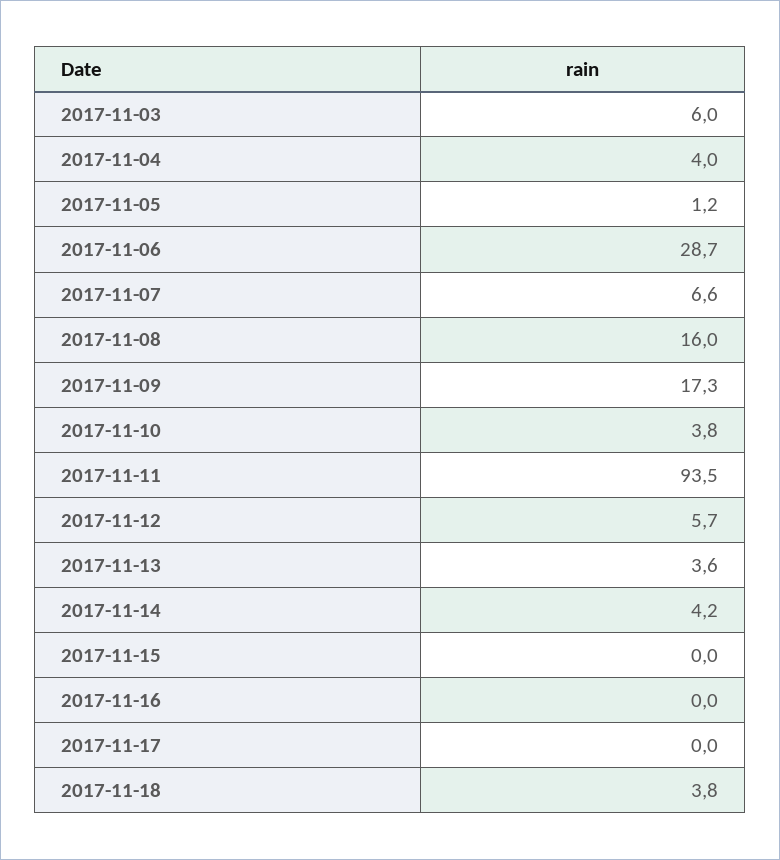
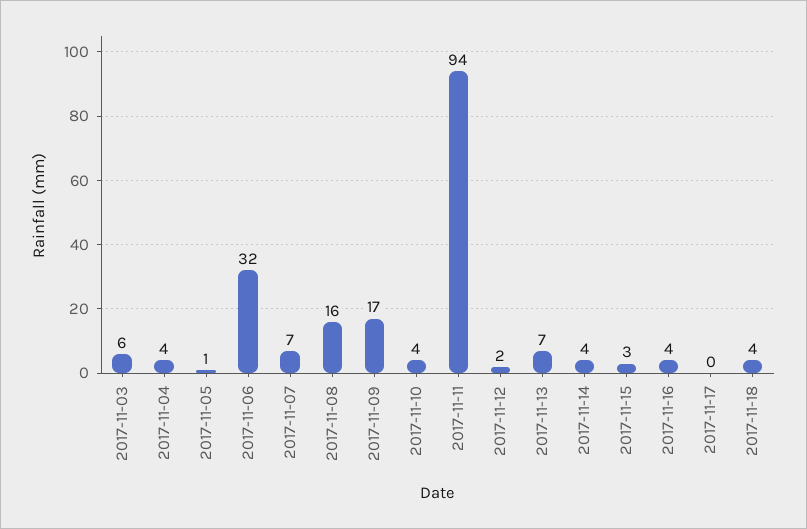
2017-11-06: 28.7 -> 32
2017-11-12: 5.7 -> 2
2017-11-13: 3.6 -> 7
2017-11-15: 0 -> 3
2017-11-16: 0 -> 4

